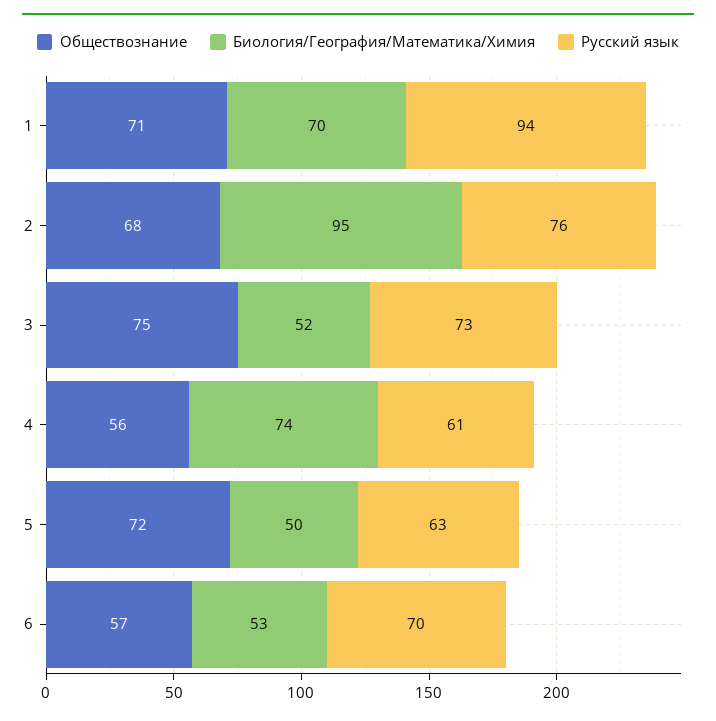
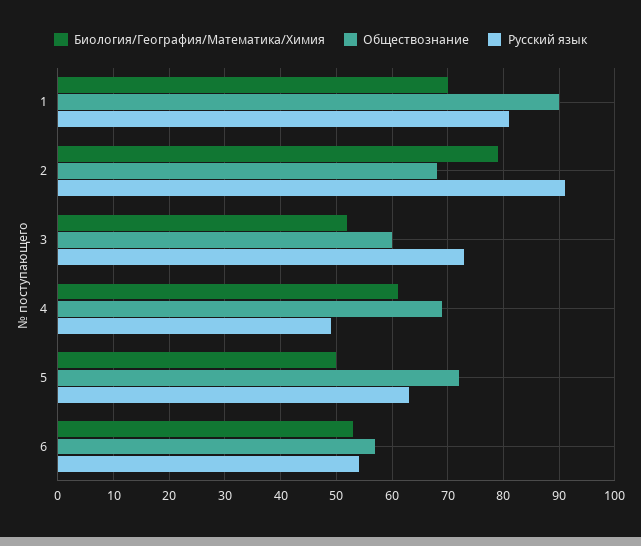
Обществознание, 1: 71 -> 90
Русский язык, 1: 94 -> 80
Биология/География/Математика/Химия, 2: 95 -> 80
Русский язык, 2: 76 -> 90
Обществознание, 3: 75 -> 60
Обществознание, 4: 56 -> 70
Биология/География/Математика/Химия, 4: 74 -> 60
Русский язык, 4: 61 -> 50
Русский язык, 6: 70 -> 55

